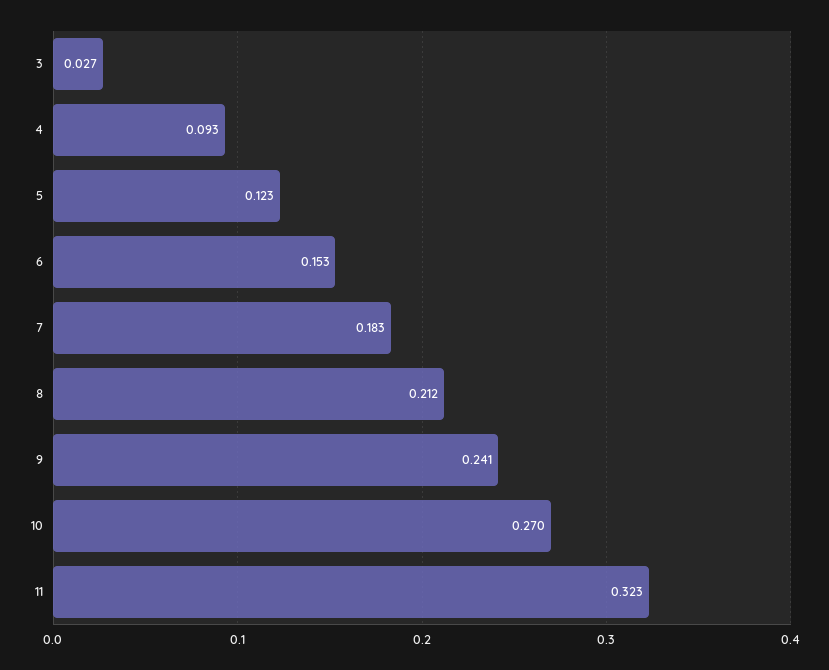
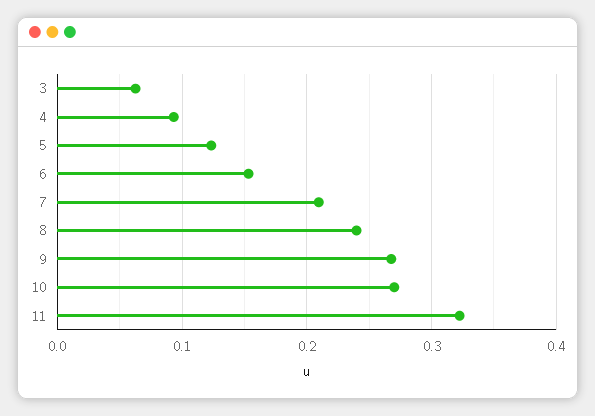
3: 0.027 -> 0.06
7: 0.183 -> 0.21
8: 0.212 -> 0.24
9: 0.241 -> 0.27

